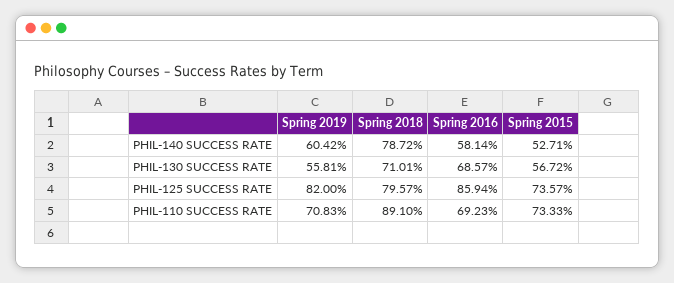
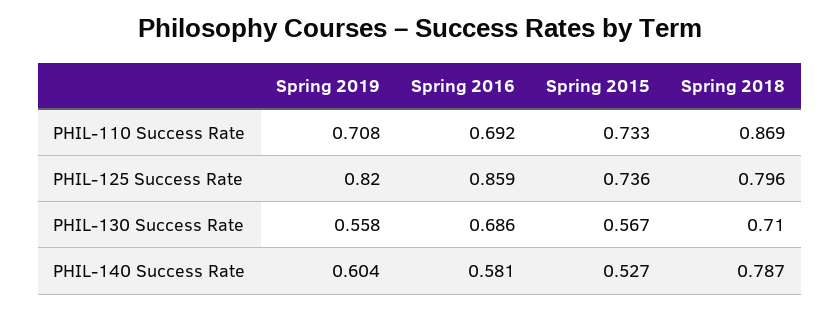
Spring 2018, PHIL-110 SUCCESS RATE: 0.891 -> 0.869

